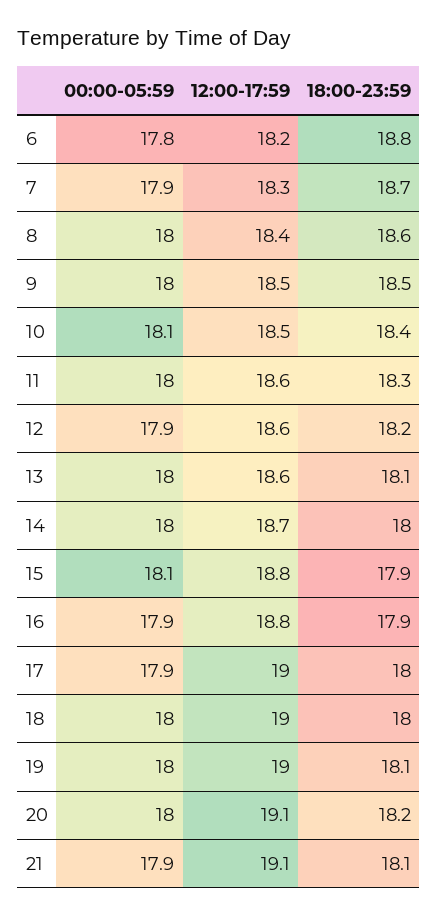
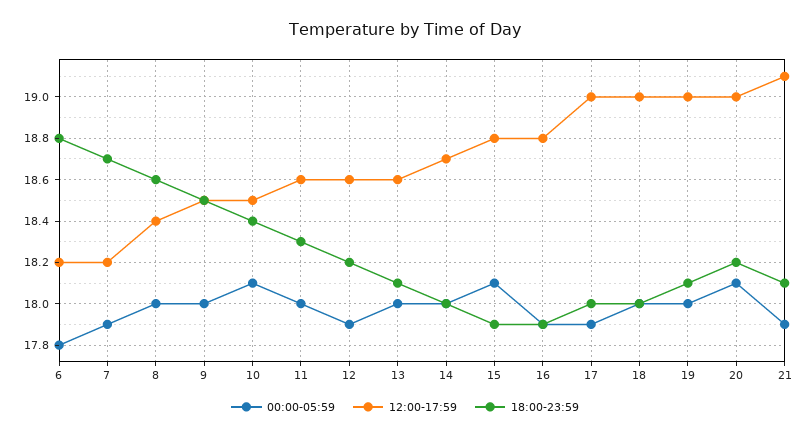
12:00-17:59, 7: 18.3 -> 18.2
00:00-05:59, 20: 18 -> 18.1
12:00-17:59, 20: 19.1 -> 19

